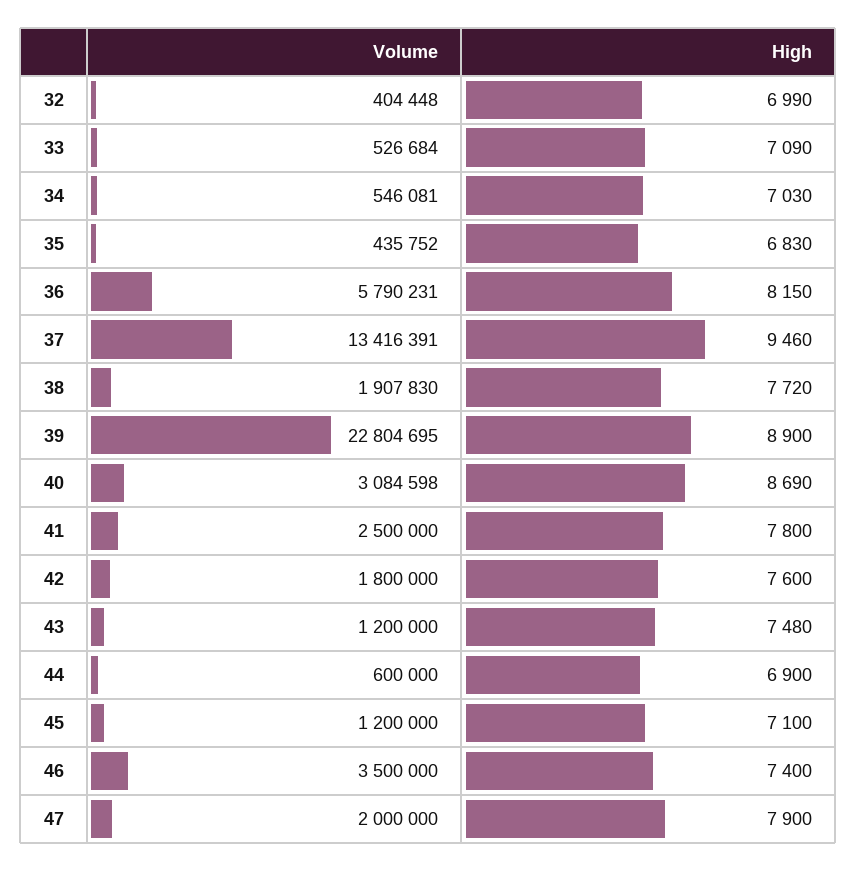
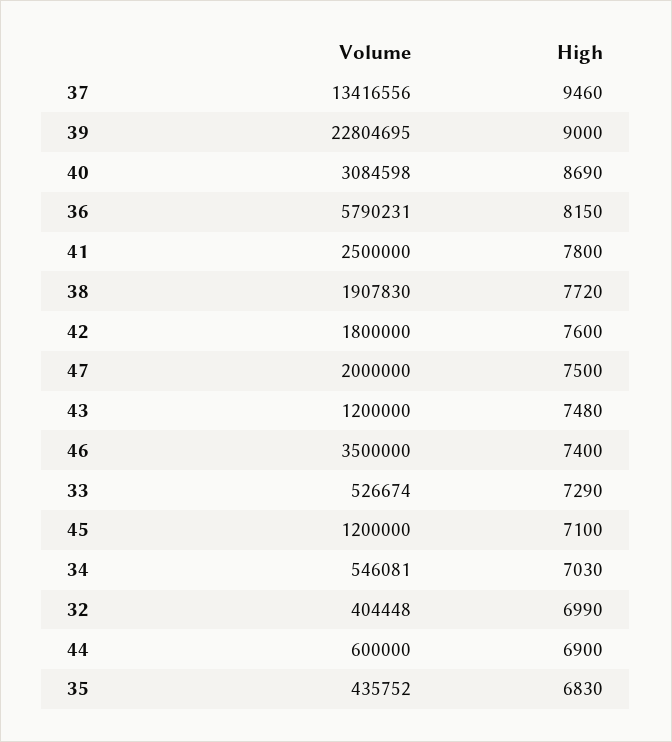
Volume, 33: 526684 -> 526674
High, 33: 7090 -> 7290
Volume, 37: 13416391 -> 13416556
High, 39: 8900 -> 9000
High, 47: 7900 -> 7500

